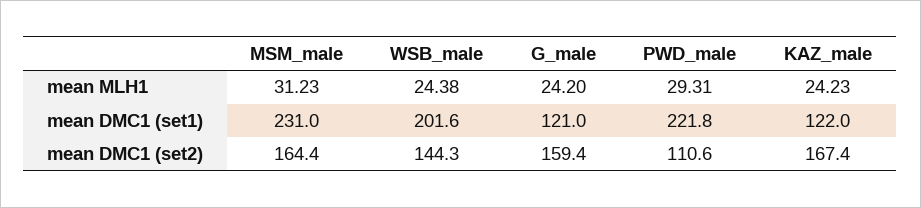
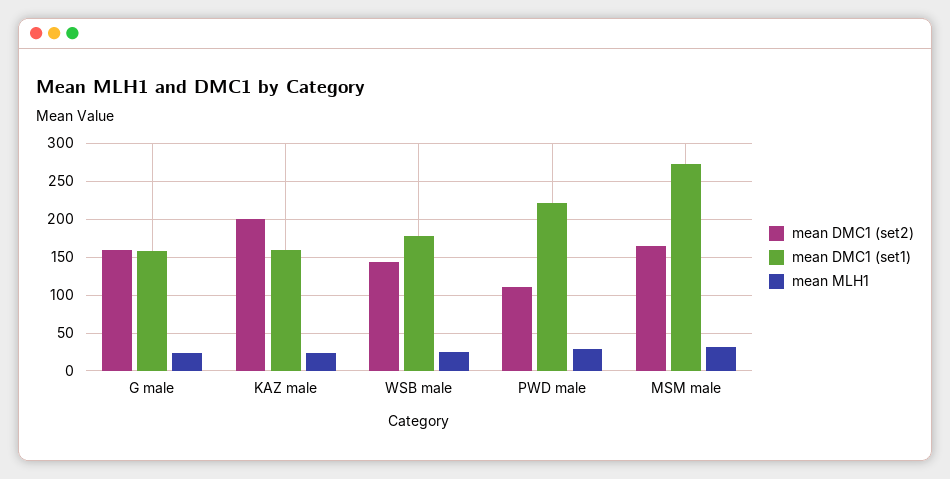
mean DMC1 (set1), MSM_male: 231 -> 270
mean DMC1 (set1), WSB_male: 201.6 -> 180
mean DMC1 (set1), G_male: 121 -> 160
mean DMC1 (set1), KAZ_male: 122 -> 160
mean DMC1 (set2), KAZ_male: 167.4 -> 200

